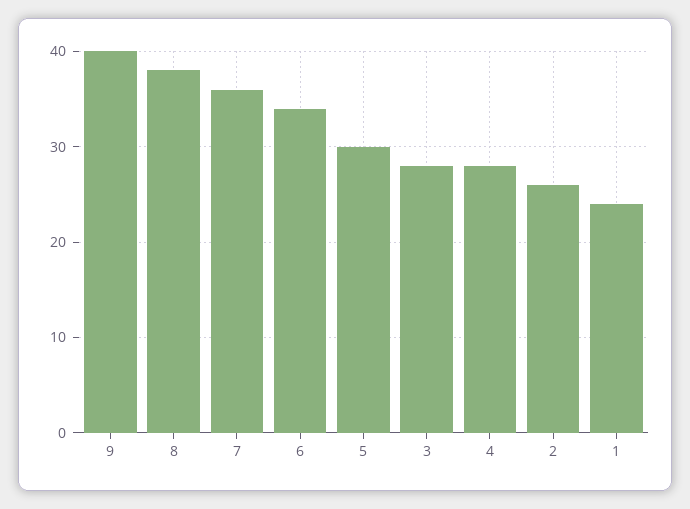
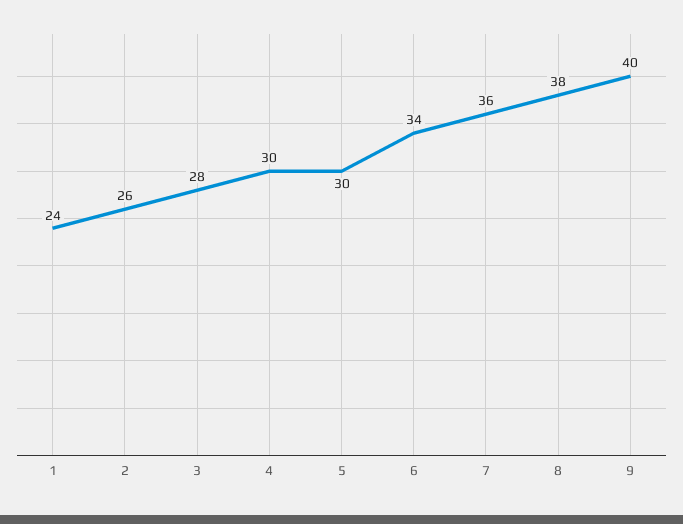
4: 28 -> 30

